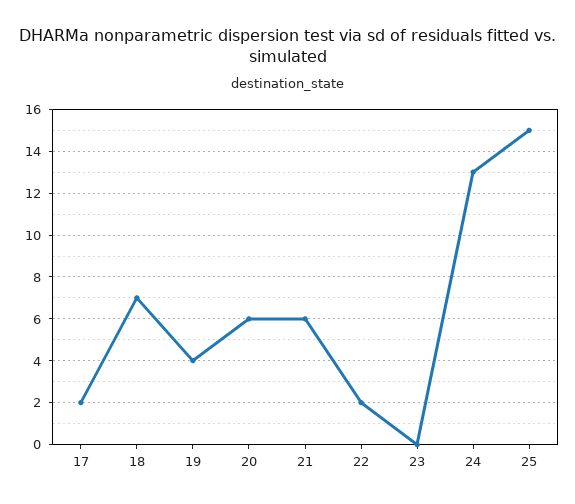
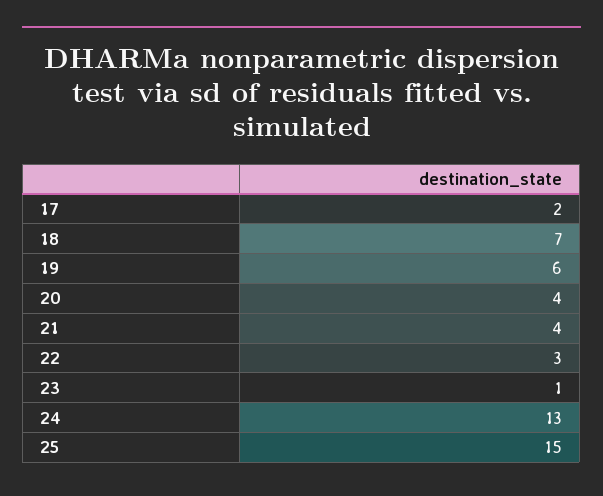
19: 4 -> 6
20: 6 -> 4
21: 6 -> 4
22: 2 -> 3
23: 0 -> 1

